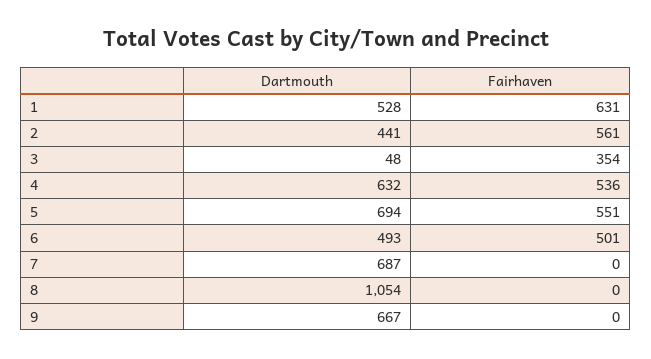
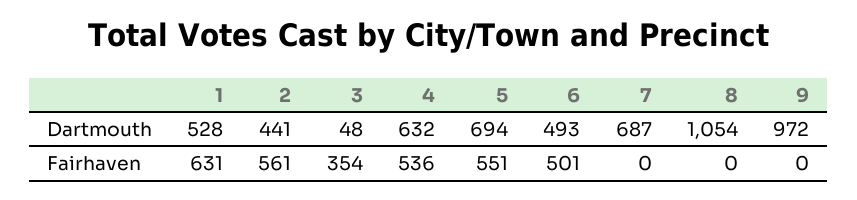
Dartmouth, 9: 667 -> 972

